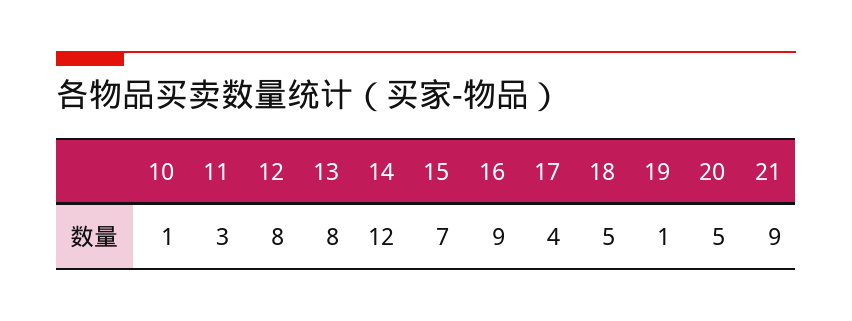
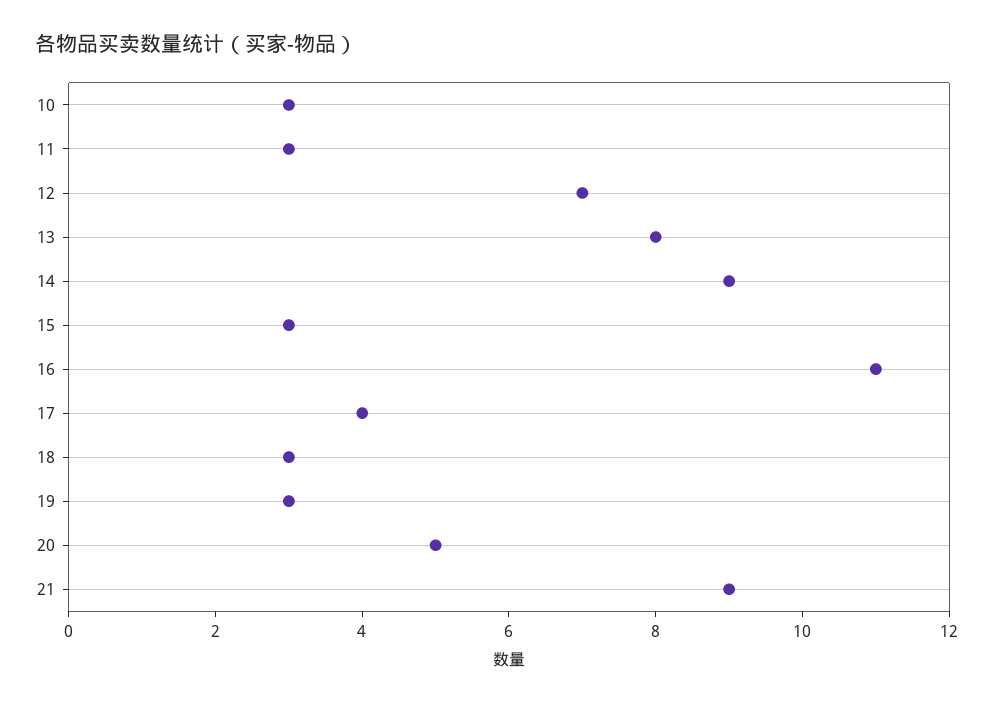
10: 1 -> 3
12: 8 -> 7
14: 12 -> 9
15: 7 -> 3
16: 9 -> 11
18: 5 -> 3
19: 1 -> 3

